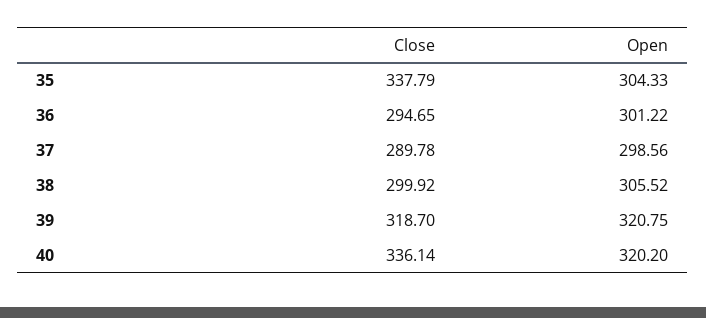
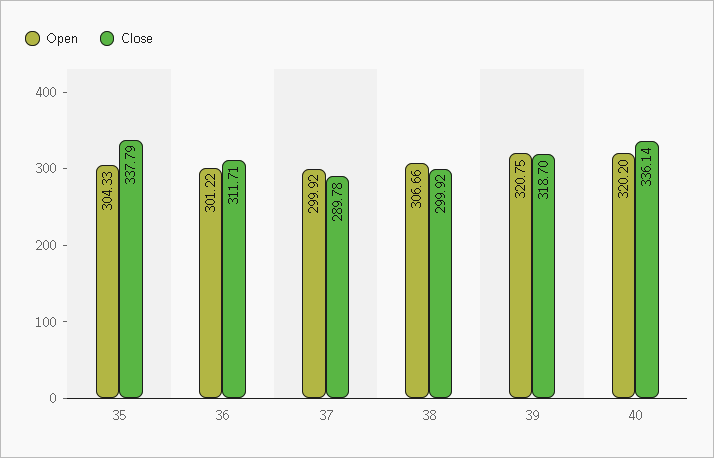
Close, 36: 294.65 -> 311.71
Open, 37: 298.56 -> 299.92
Open, 38: 305.52 -> 306.66

